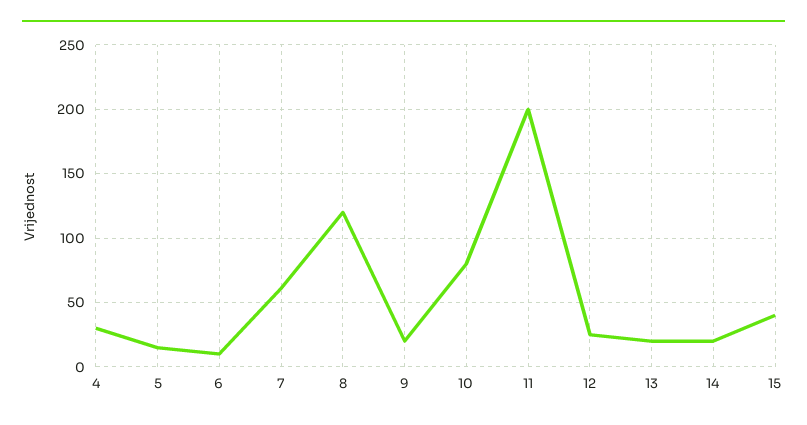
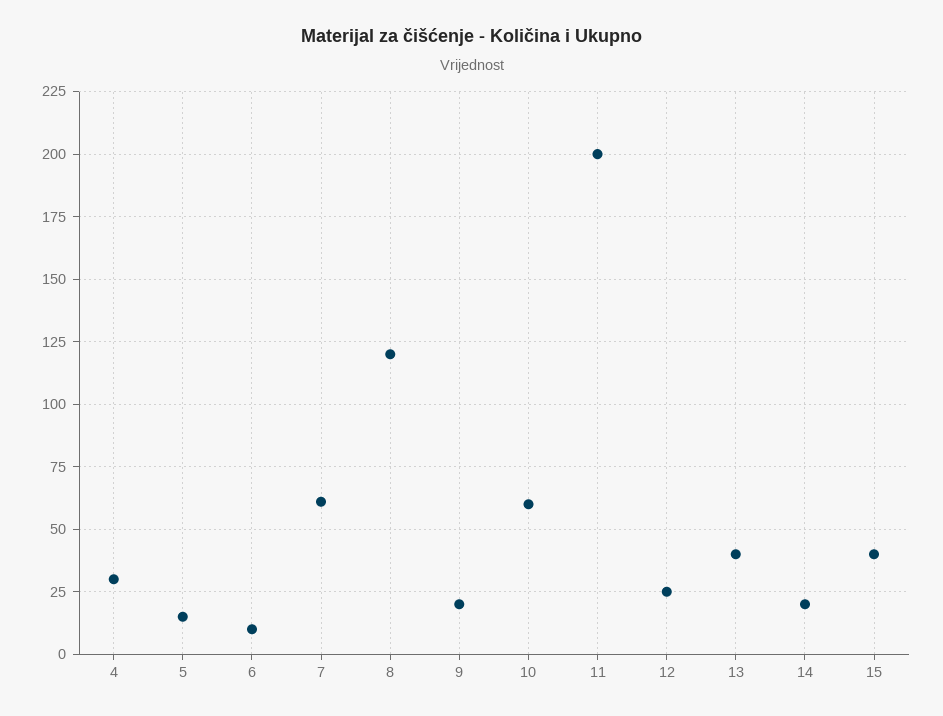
10: 80 -> 60
13: 20 -> 40

